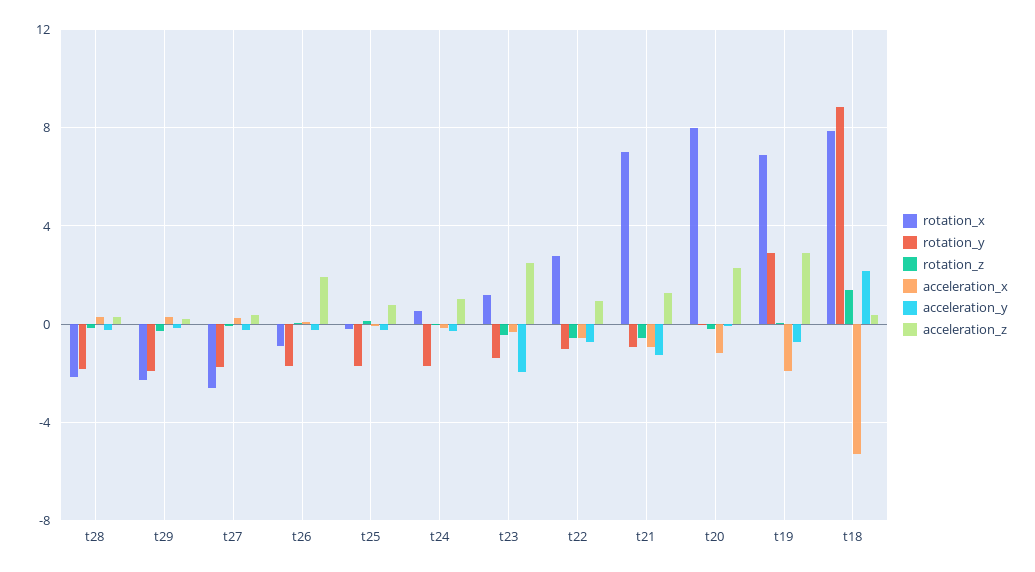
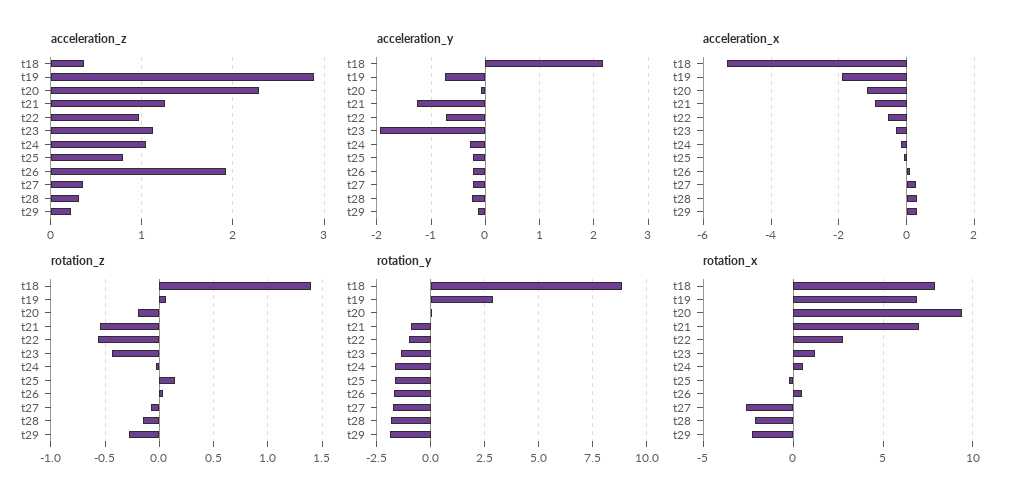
rotation_x, t26: -1 -> 0.5
acceleration_z, t23: 2.5 -> 1.1
rotation_x, t20: 8 -> 9.5

